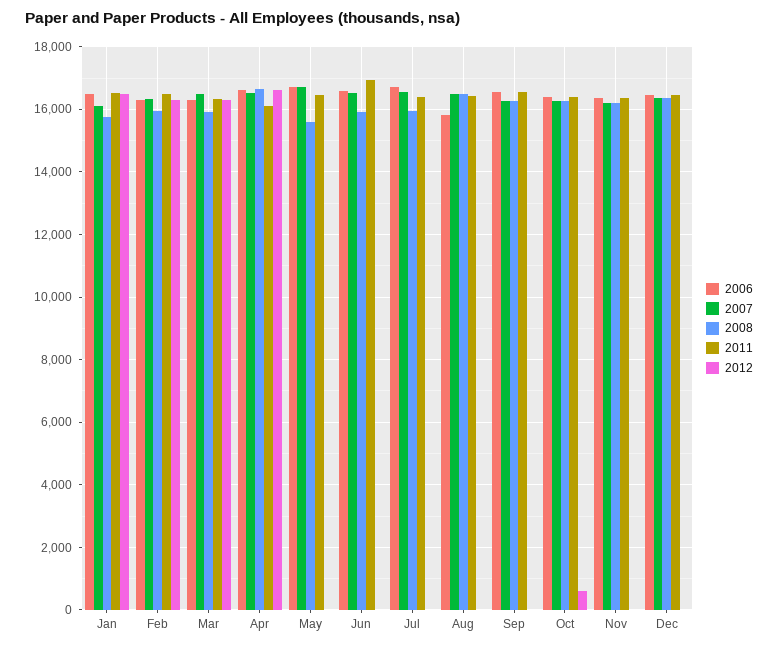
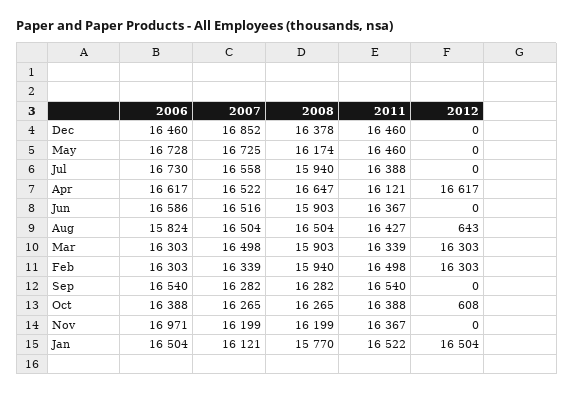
2008, May: 15600 -> 16174
2011, Jun: 17000 -> 16367
2012, Aug: 0 -> 643
2006, Nov: 16400 -> 16971
2007, Dec: 16400 -> 16852

